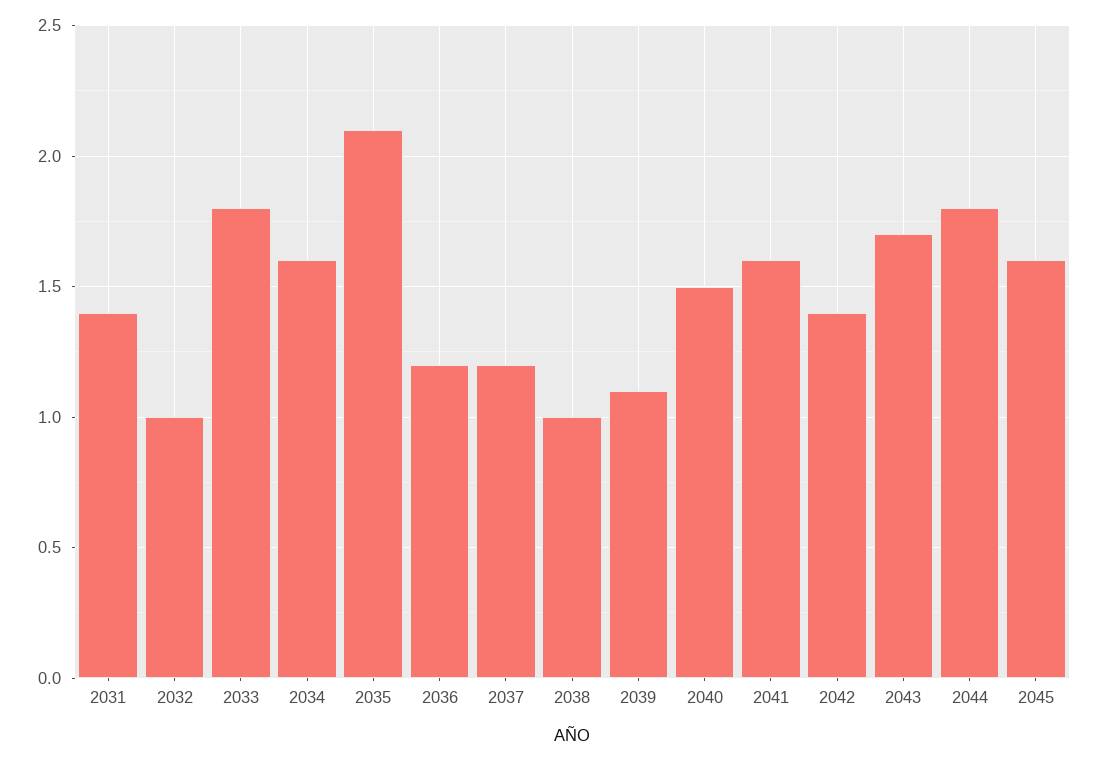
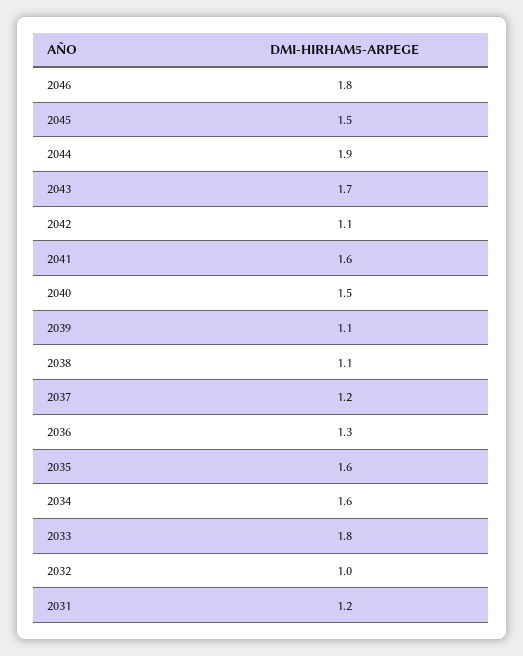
2031: 1.4 -> 1.2
2035: 2.1 -> 1.6
2036: 1.2 -> 1.3
2038: 1 -> 1.1
2042: 1.4 -> 1.1
2044: 1.8 -> 1.9
2045: 1.6 -> 1.5
2046: none -> 1.8

